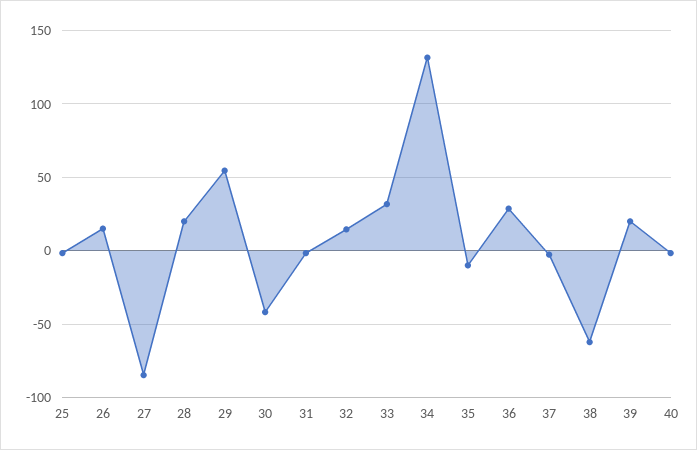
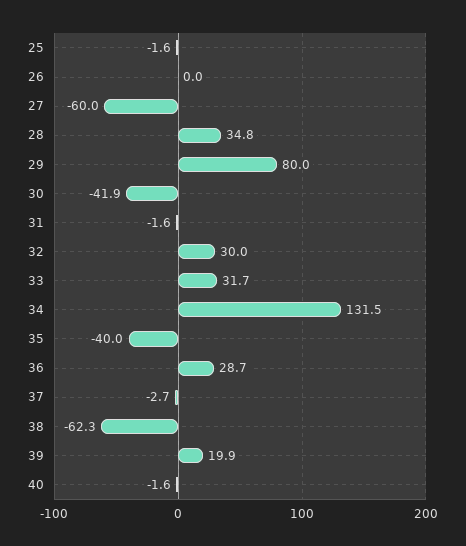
26: 15 -> 0
27: -85 -> -60
28: 20 -> 34.8
29: 55 -> 80
32: 15 -> 30
35: -10 -> -40

